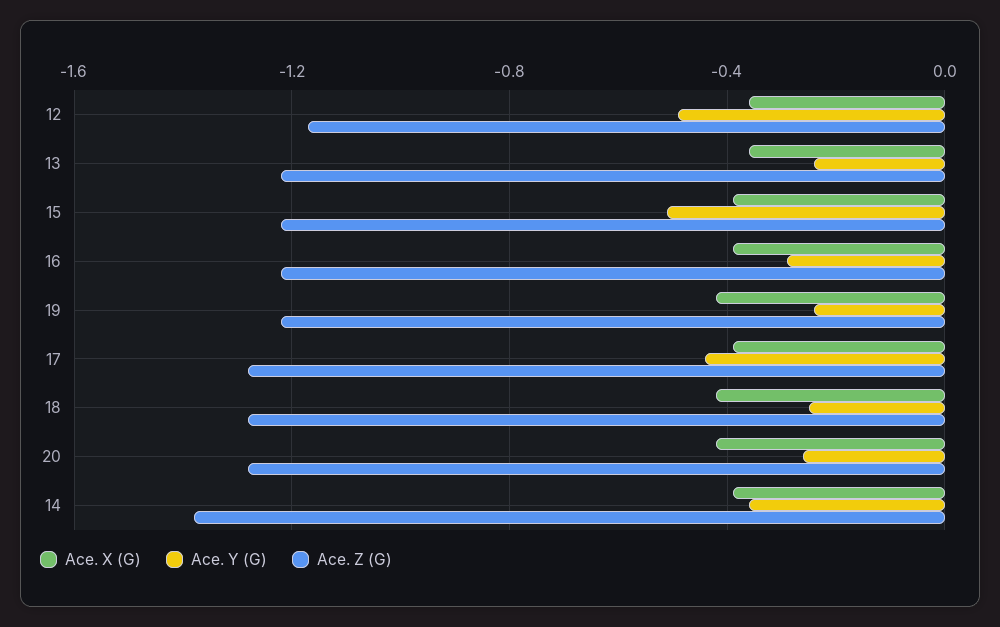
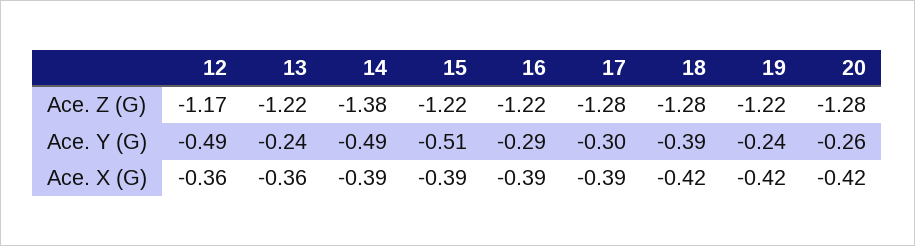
Ace. Y (G), 17: -0.45 -> -0.3
Ace. Y (G), 18: -0.25 -> -0.39
Ace. Y (G), 14: -0.35 -> -0.49

